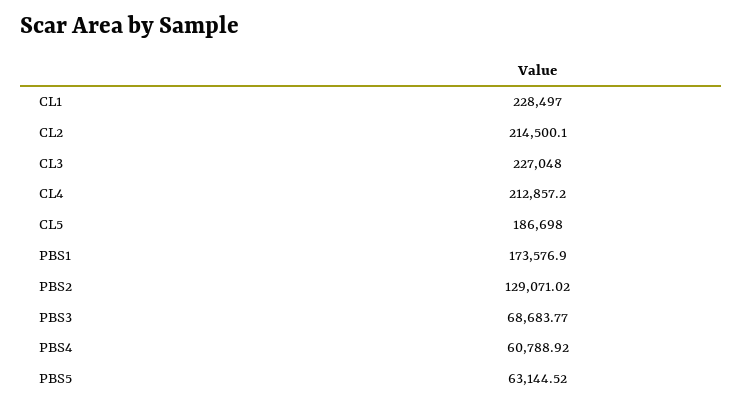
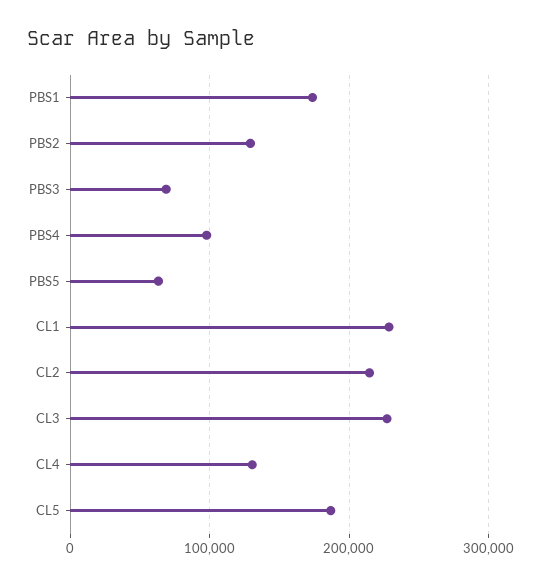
CL4: 212857.2 -> 130000
PBS4: 60788.92 -> 100000

